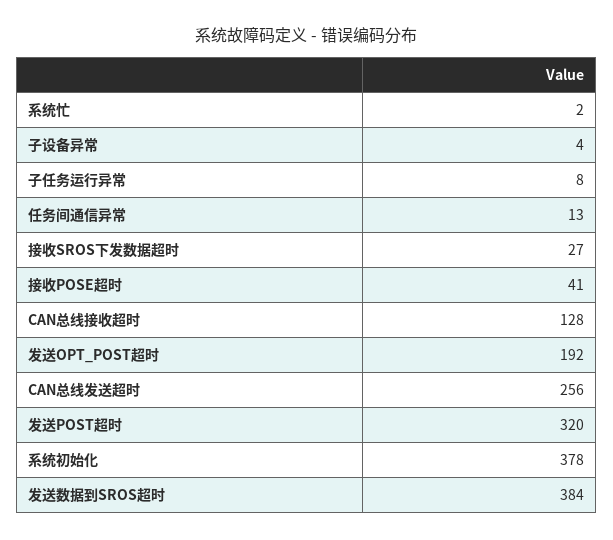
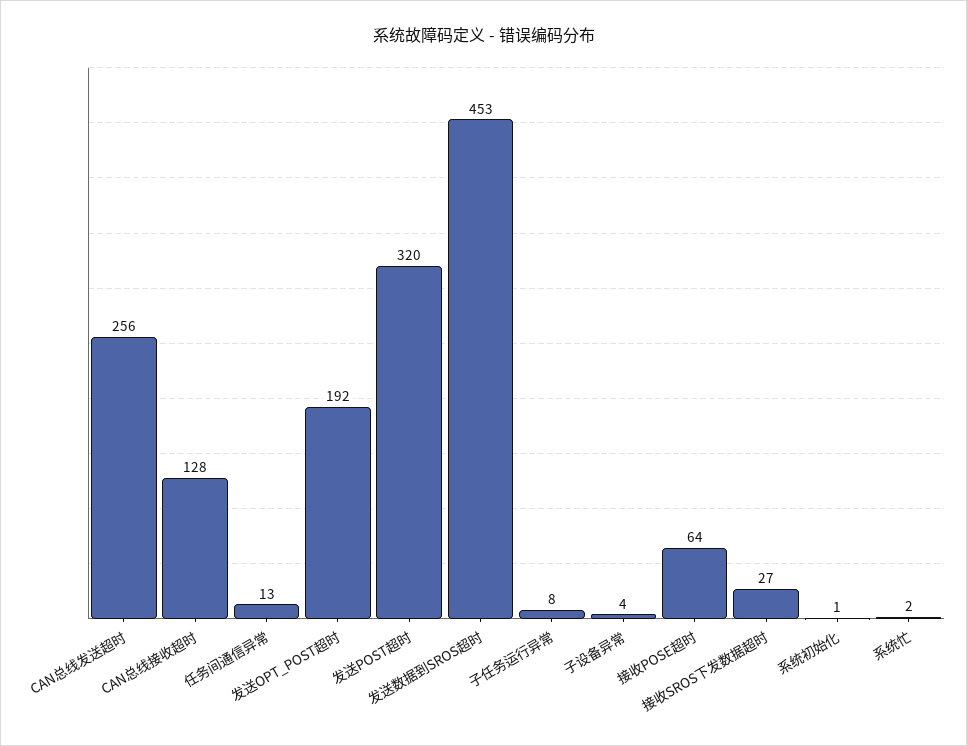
接收POSE超时: 41 -> 64
系统初始化: 378 -> 1
发送数据到SROS超时: 384 -> 453

